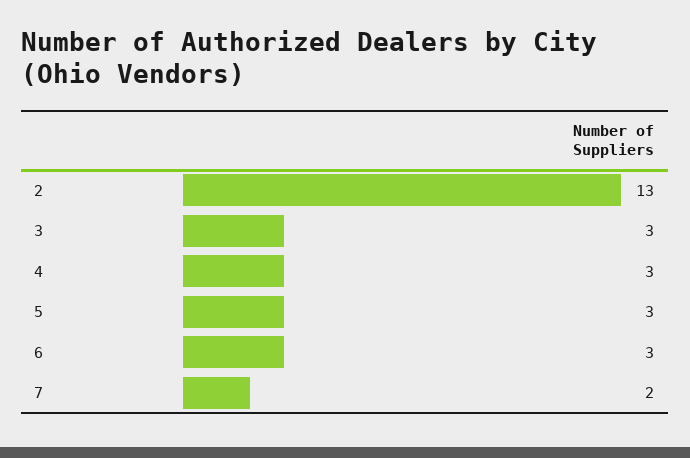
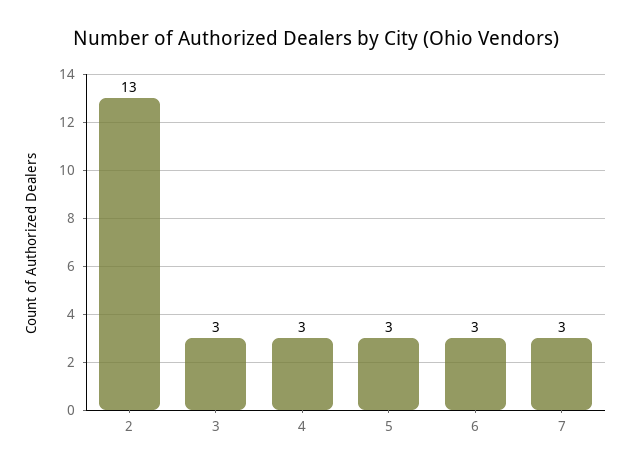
7: 2 -> 3

